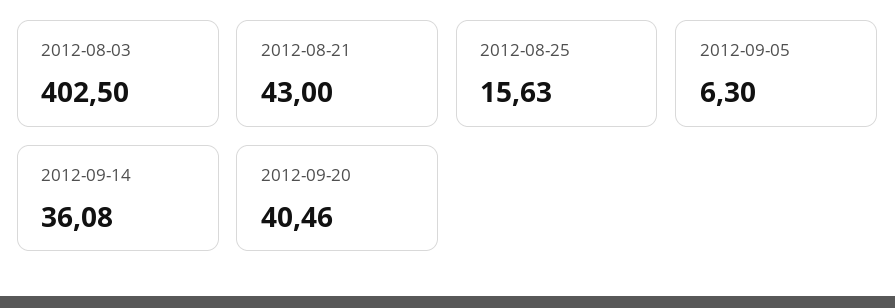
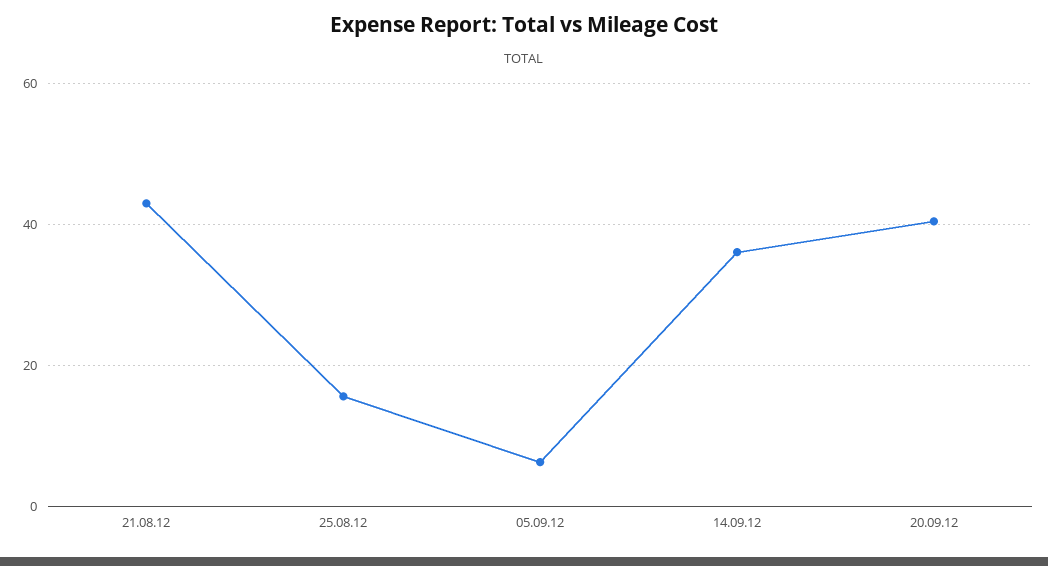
2012-08-03: 402.5 -> none

